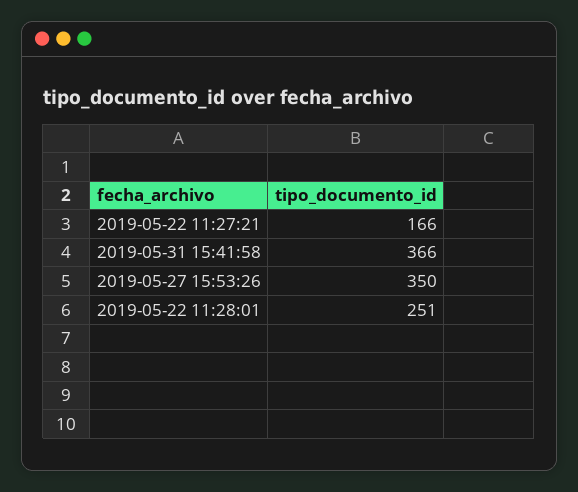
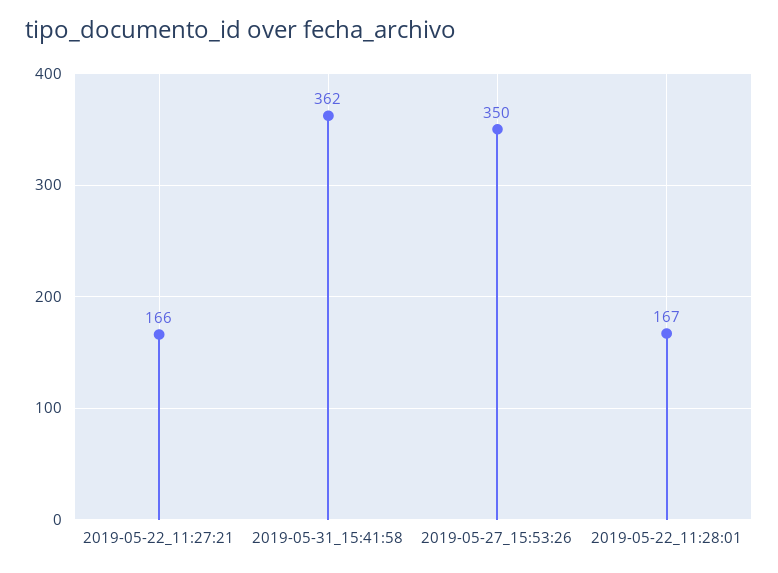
2019-05-31 15:41:58: 366 -> 362
2019-05-22 11:28:01: 251 -> 167

